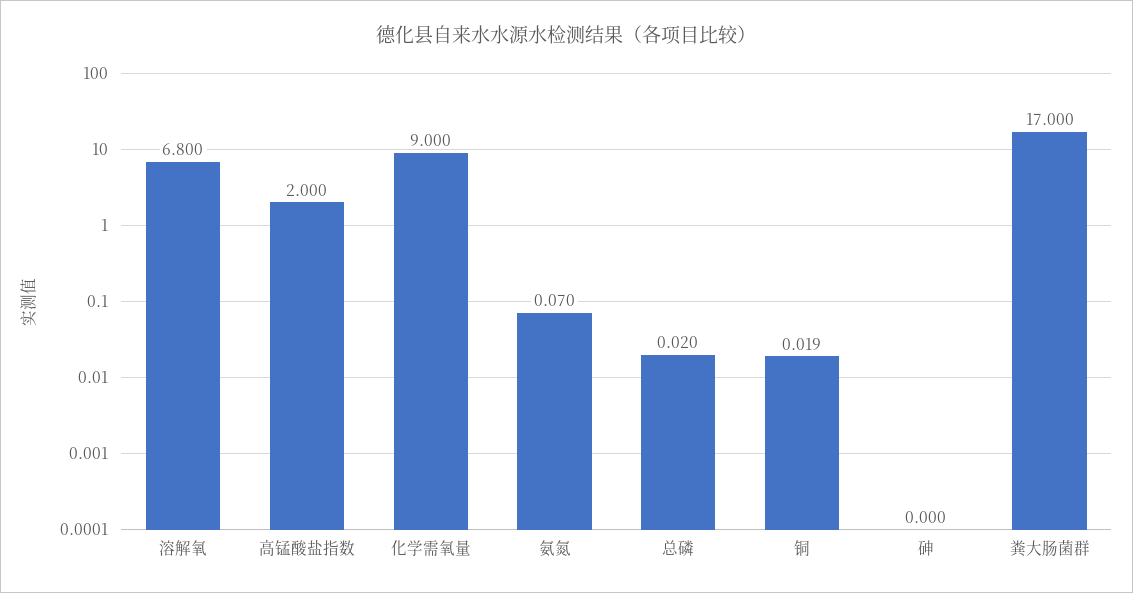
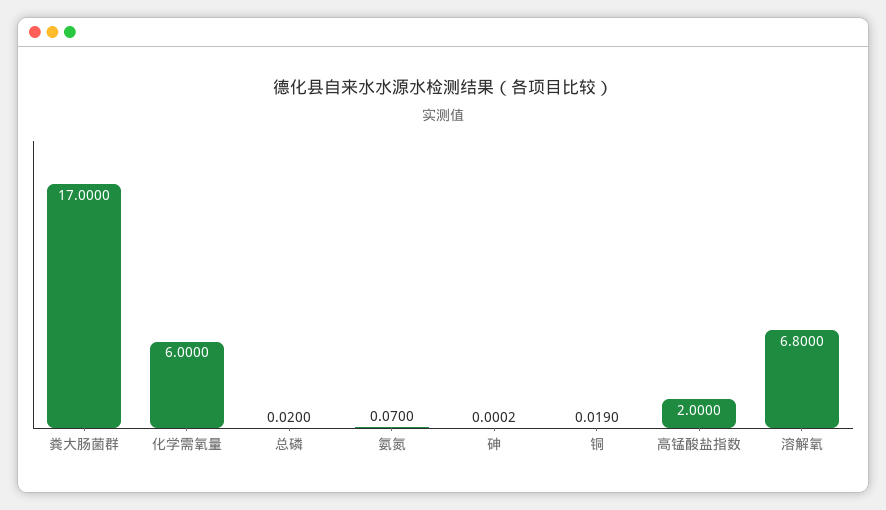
化学需氧量: 9 -> 6

